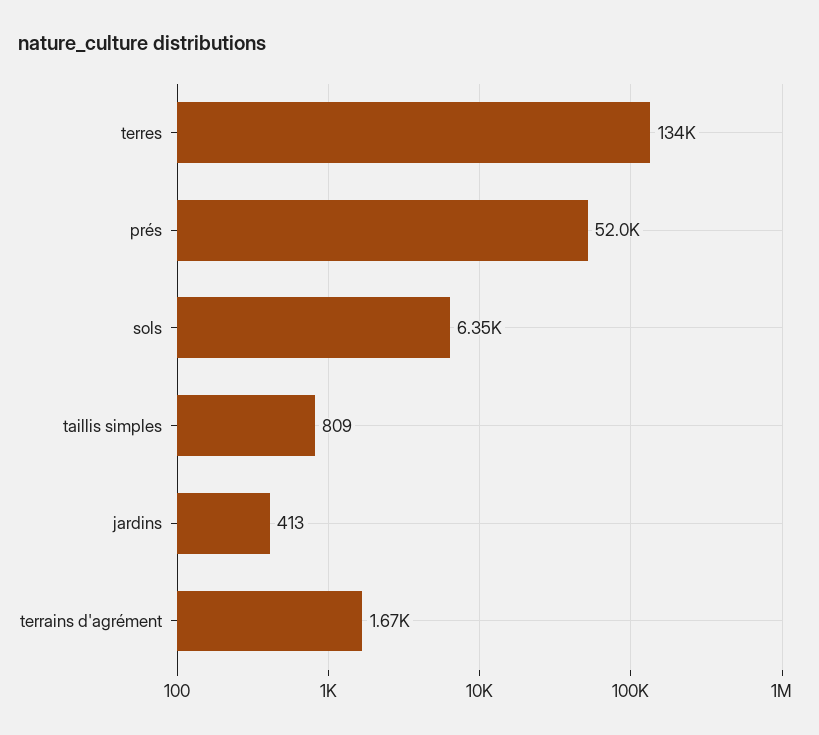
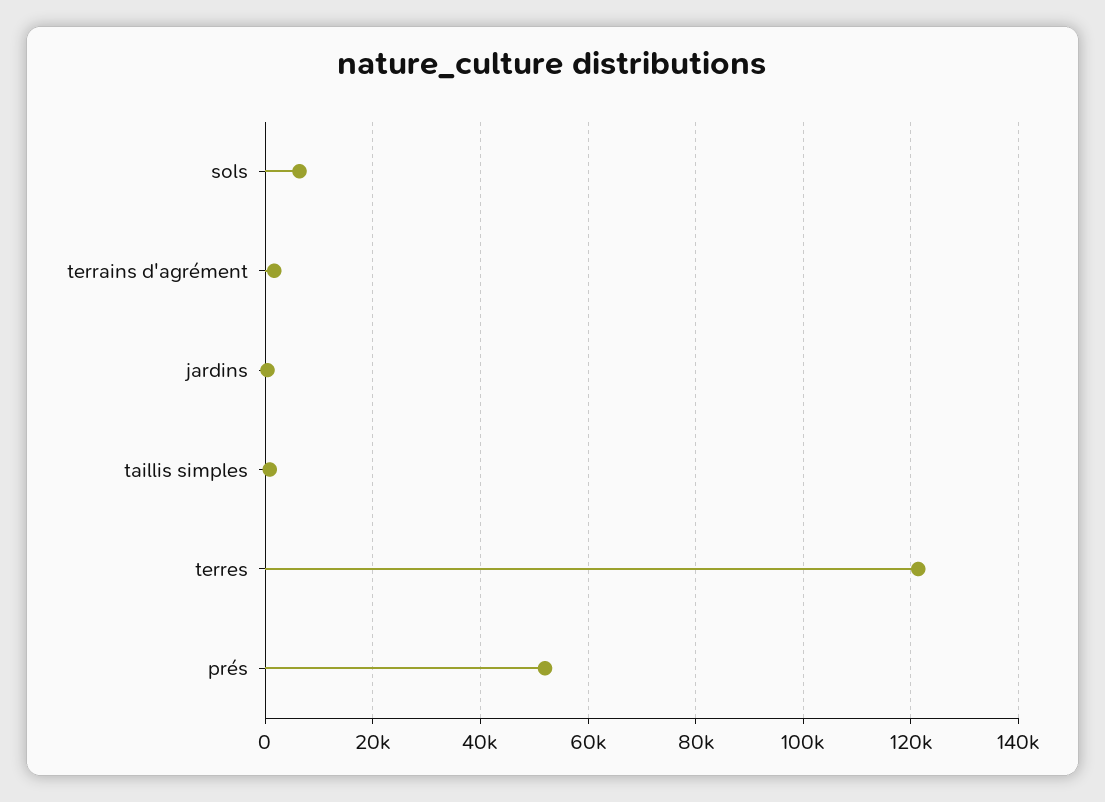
terres: 134000 -> 122000

